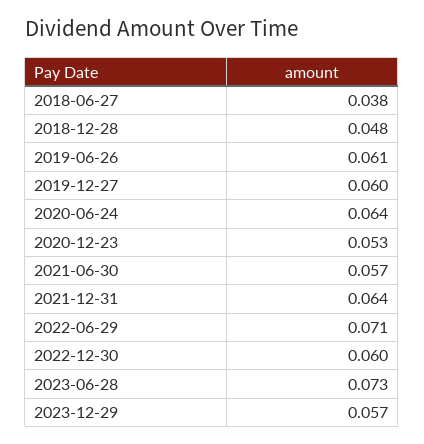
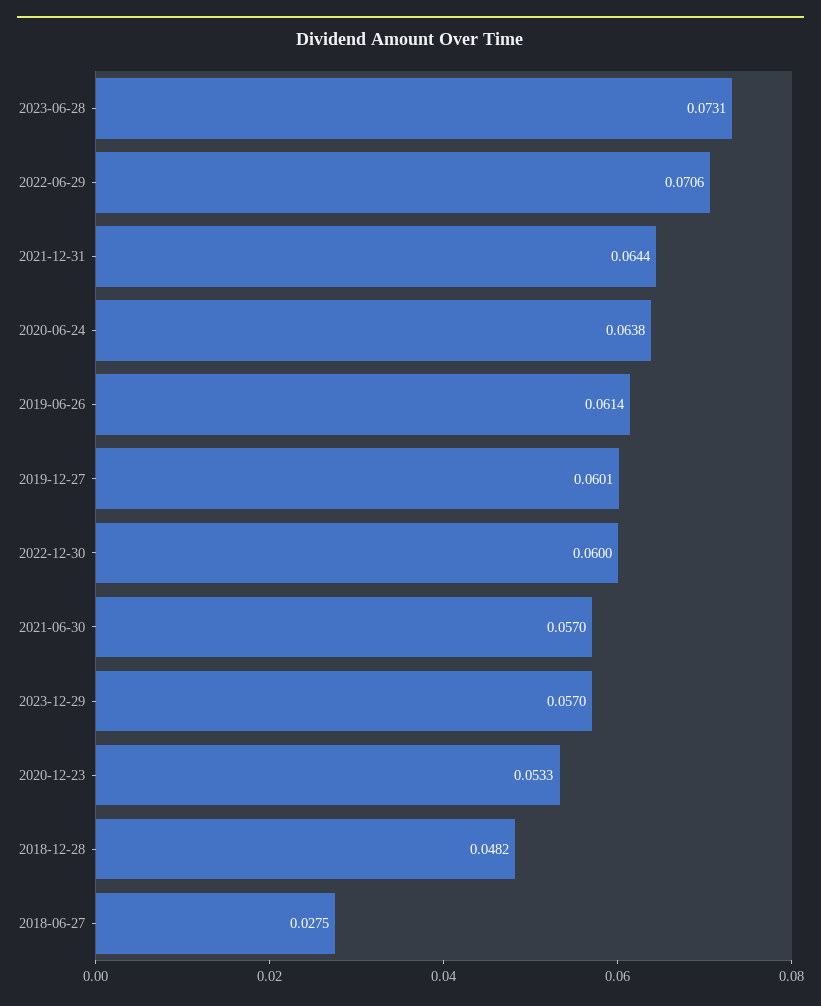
2018-06-27: 0.038 -> 0.0275

